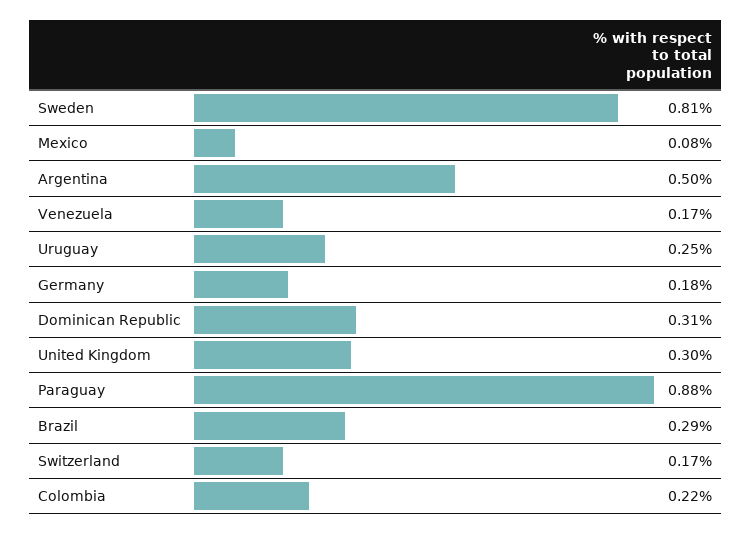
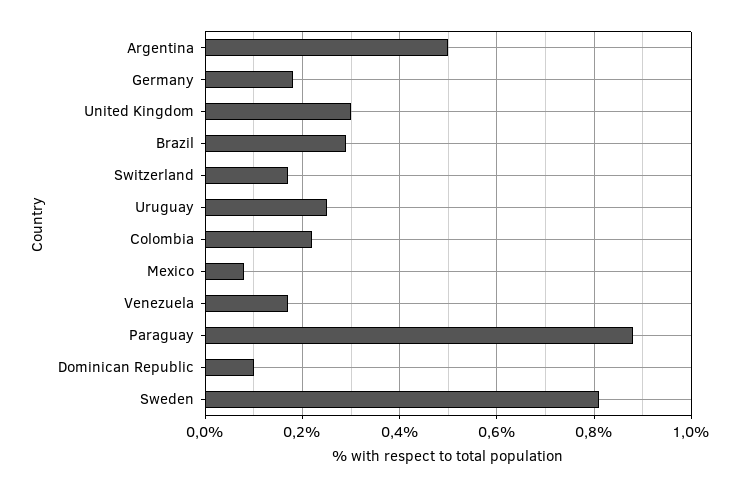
Dominican Republic: 0.31 -> 0.1

